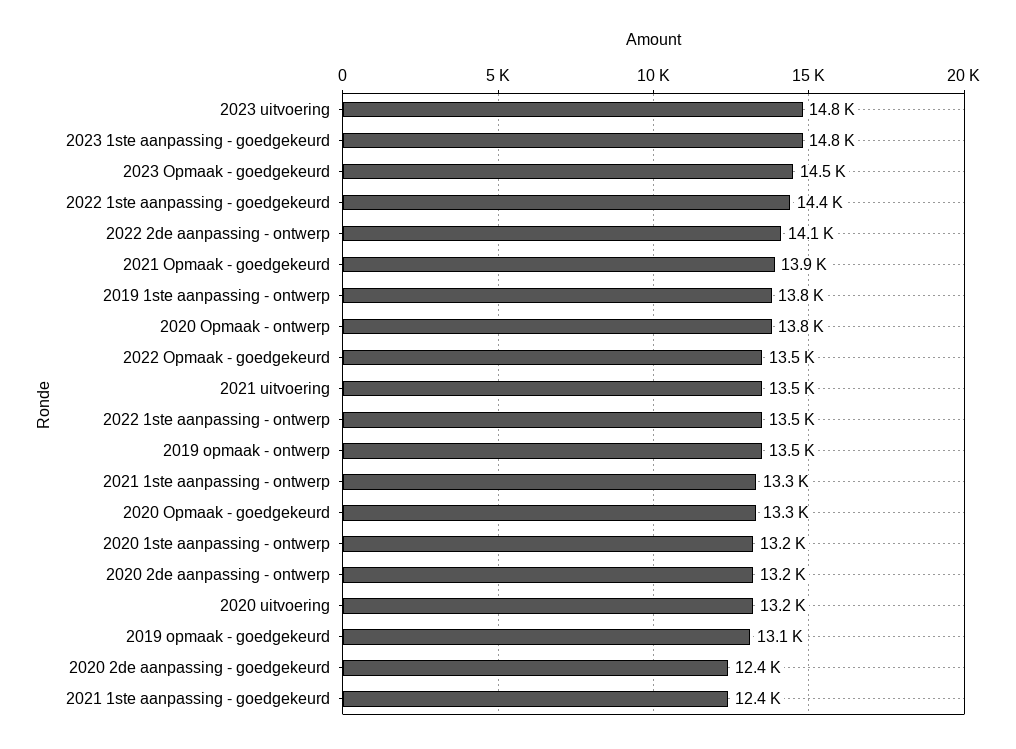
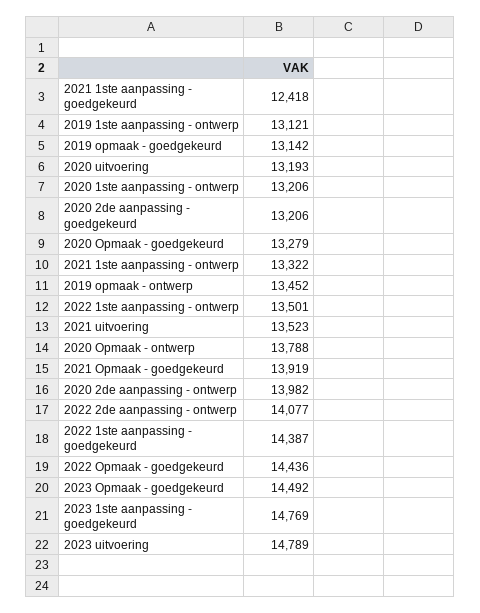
2019 1ste aanpassing - ontwerp: 13800 -> 13121
2022 Opmaak - goedgekeurd: 13500 -> 14436
2020 2de aanpassing - ontwerp: 13200 -> 13982
2020 2de aanpassing - goedgekeurd: 12400 -> 13206

